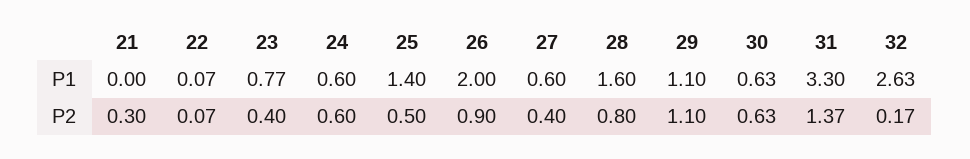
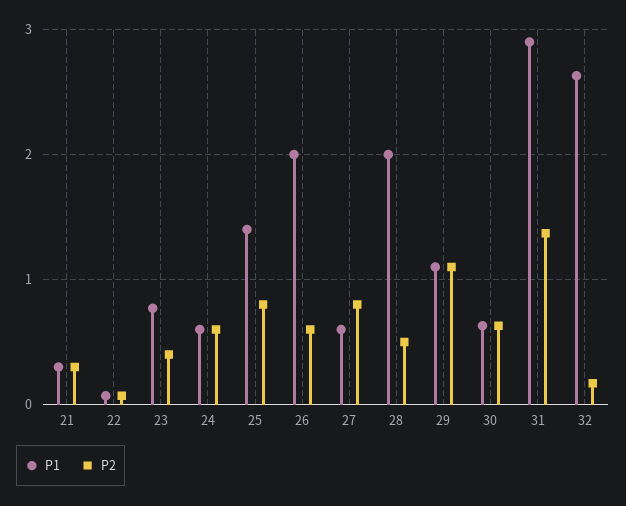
P1, 21: 0 -> 0.3
P1, 28: 1.6 -> 2
P1, 31: 3.3 -> 2.9
P2, 25: 0.5 -> 0.8
P2, 26: 0.9 -> 0.6
P2, 27: 0.4 -> 0.8
P2, 28: 0.8 -> 0.5

